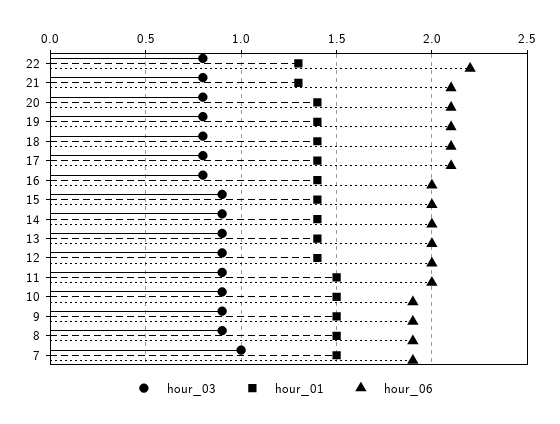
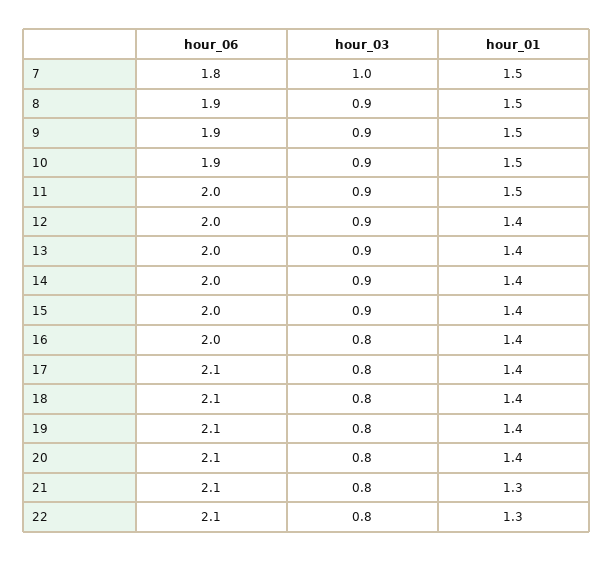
hour_06, 22: 2.2 -> 2.1
hour_06, 7: 1.9 -> 1.8

